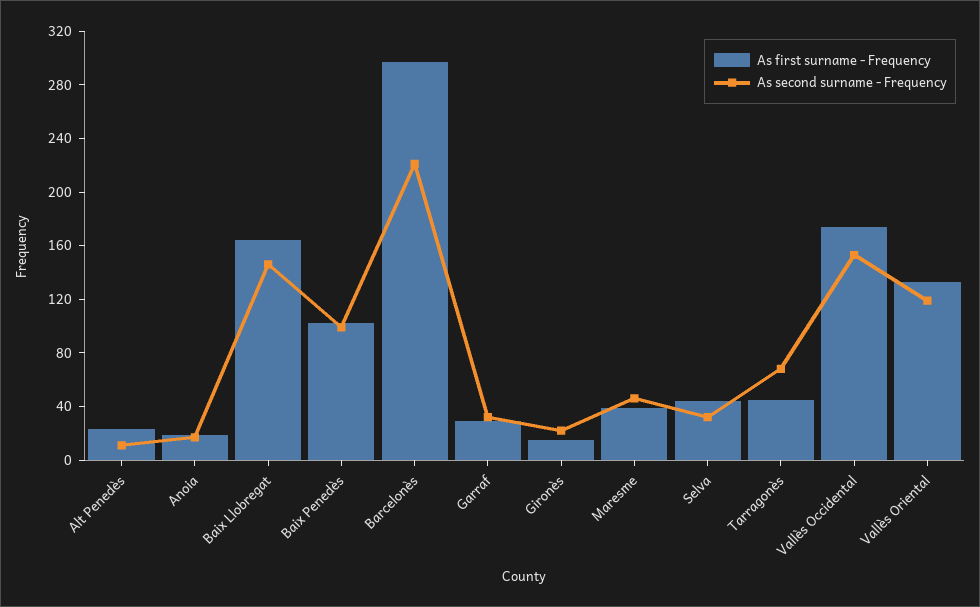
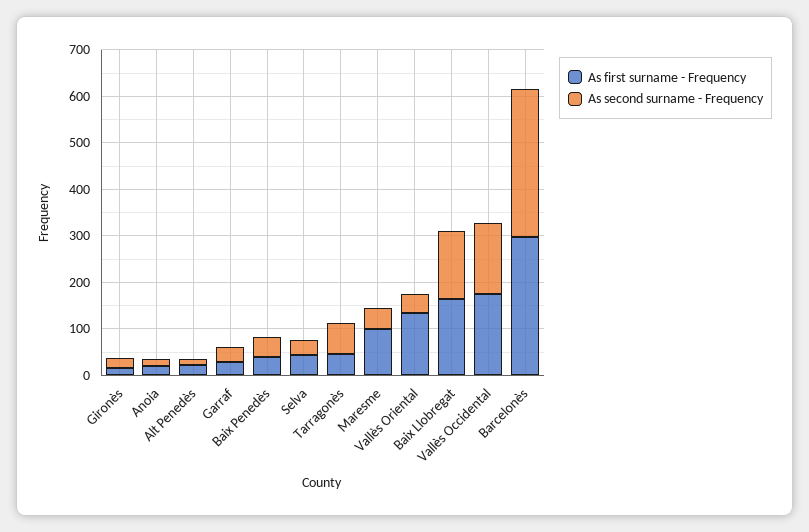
As first surname - Frequency, Baix Penedès: 100 -> 40
As second surname - Frequency, Baix Penedès: 100 -> 40
As second surname - Frequency, Barcelonès: 220 -> 320
As first surname - Frequency, Maresme: 40 -> 100
As second surname - Frequency, Vallès Oriental: 120 -> 40

